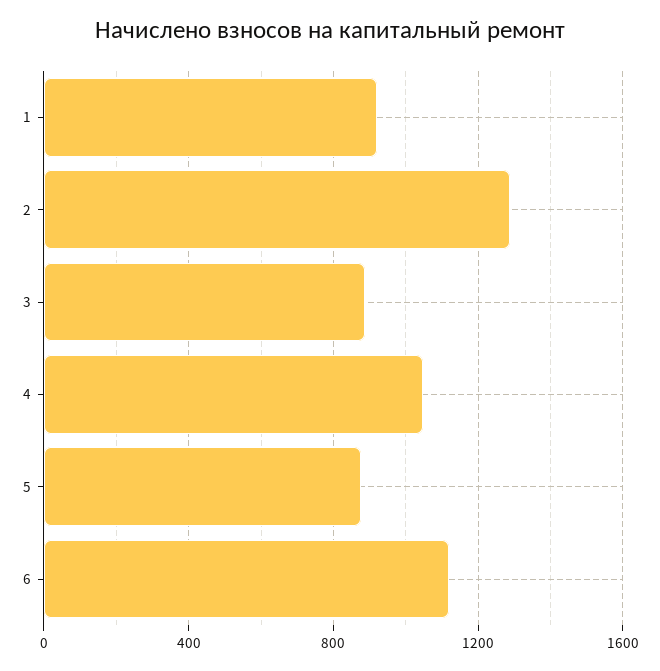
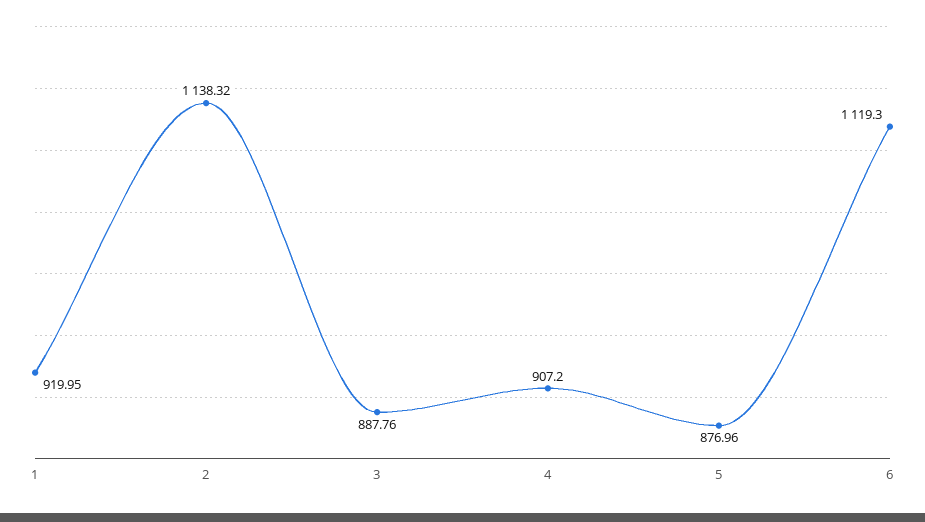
2: 1300 -> 1138.32
4: 1050 -> 907.2

